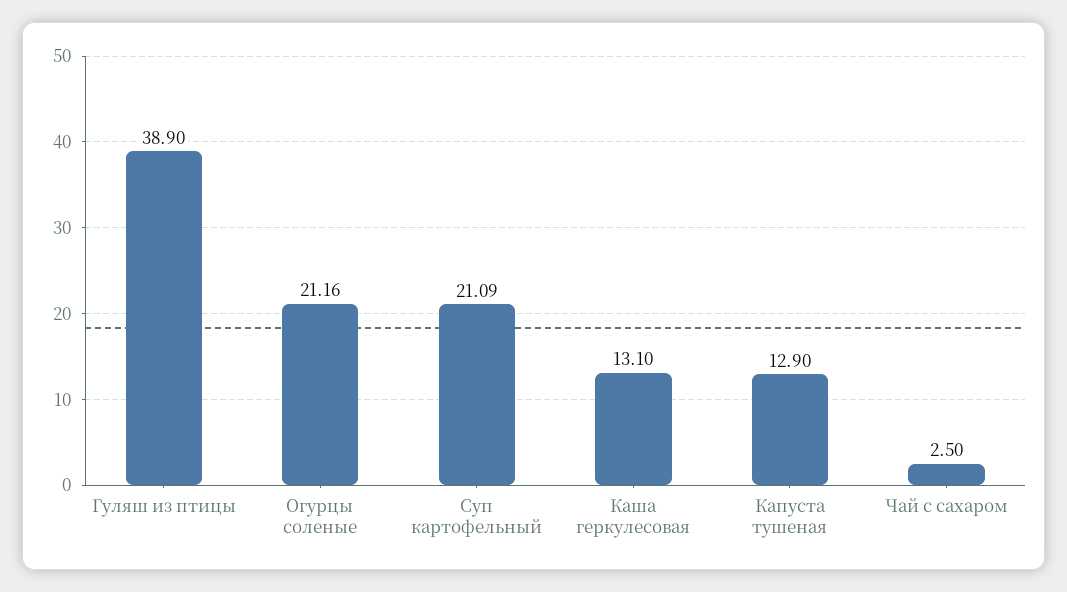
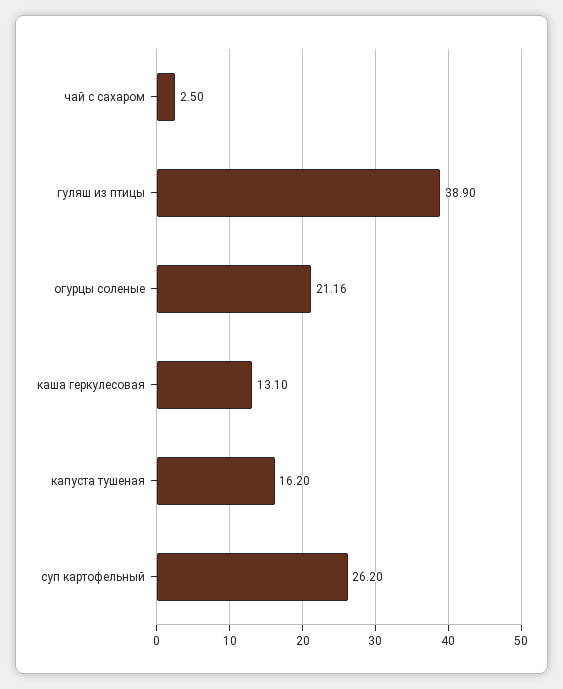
Суп картофельный: 21.09 -> 26.2
Капуста тушеная: 12.9 -> 16.2

